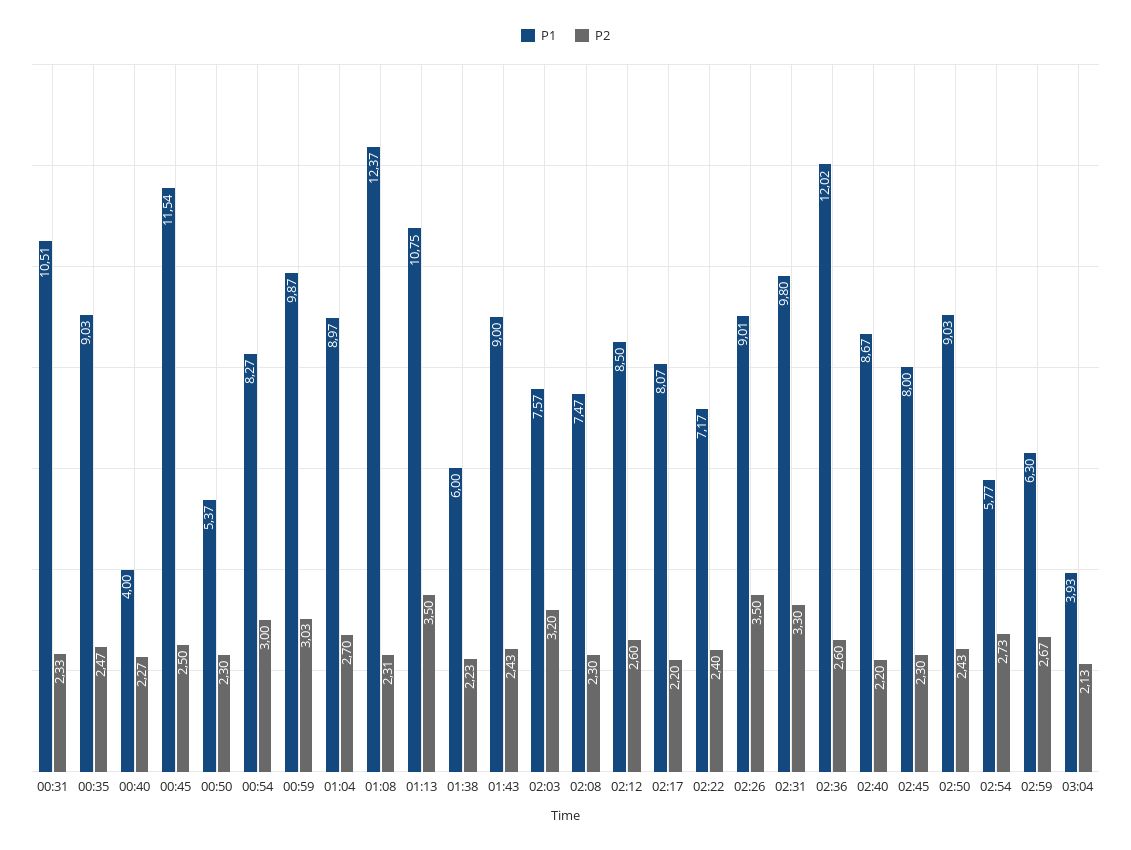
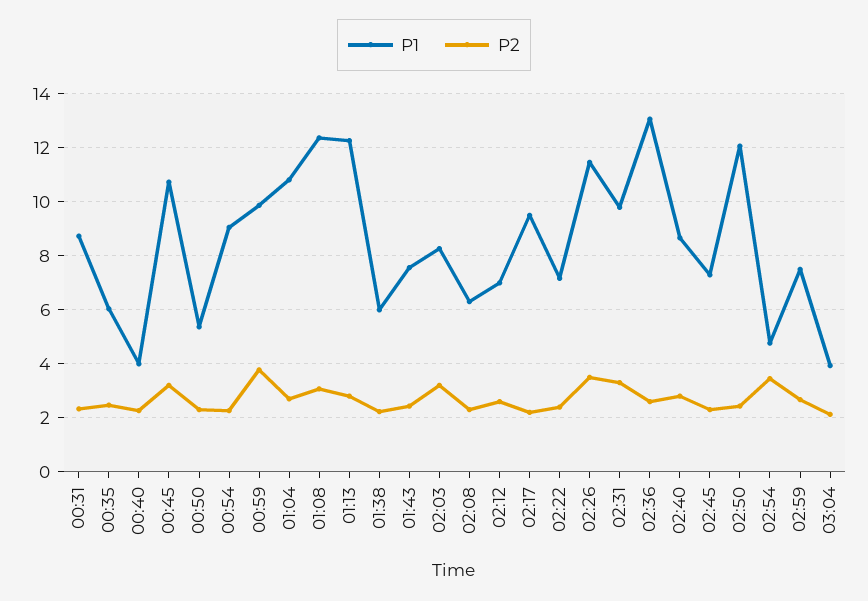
P1, 00:31: 10.51 -> 8.75
P1, 00:35: 9.03 -> 6
P1, 00:45: 11.54 -> 10.75
P2, 00:45: 2.5 -> 3.25
P1, 00:54: 8.27 -> 9
P2, 00:54: 3 -> 2.25
P2, 00:59: 3.03 -> 3.75
P1, 01:04: 8.97 -> 10.75
P2, 01:08: 2.31 -> 3
P1, 01:13: 10.75 -> 12.25
P2, 01:13: 3.5 -> 2.75
P1, 01:43: 9 -> 7.5
P1, 02:03: 7.57 -> 8.25
P1, 02:08: 7.47 -> 6.25
P1, 02:12: 8.5 -> 7
P1, 02:17: 8.07 -> 9.5
P1, 02:26: 9.01 -> 11.5
P1, 02:36: 12.02 -> 13
P2, 02:40: 2.2 -> 2.75
P1, 02:45: 8 -> 7.25
P1, 02:50: 9.03 -> 12
P1, 02:54: 5.77 -> 4.75
P2, 02:54: 2.73 -> 3.5
P1, 02:59: 6.3 -> 7.5

